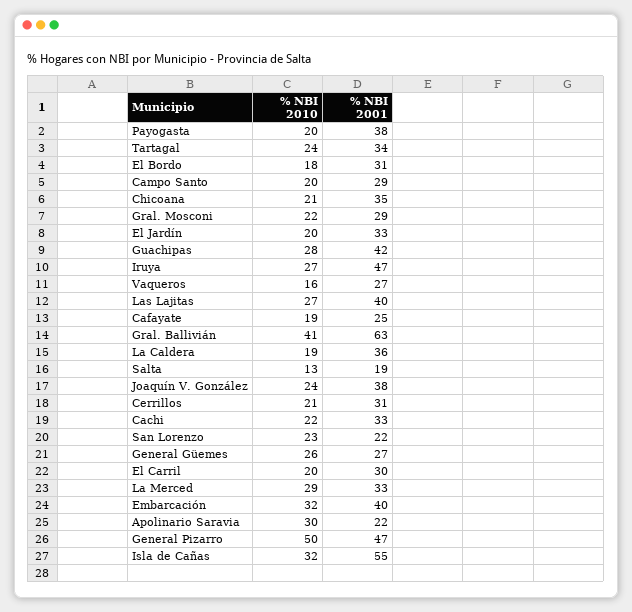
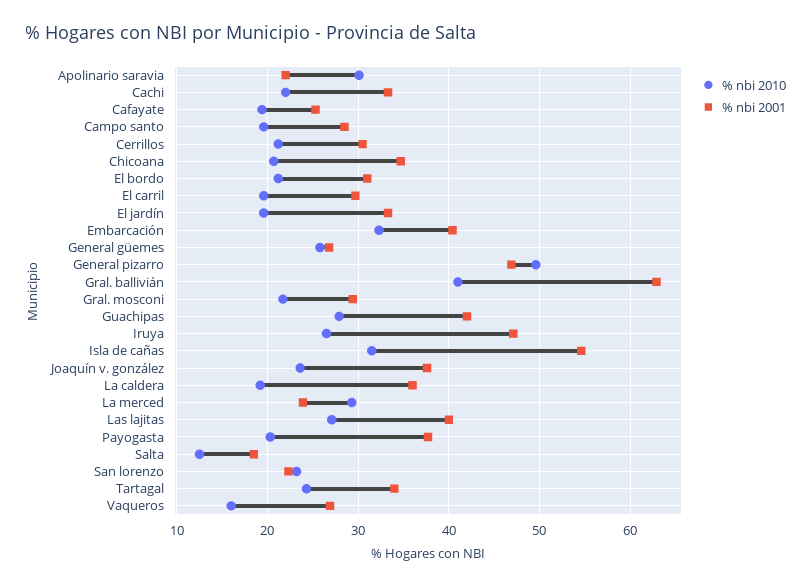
% NBI 2010, El Bordo: 18 -> 21
% NBI 2001, La Merced: 33 -> 24

